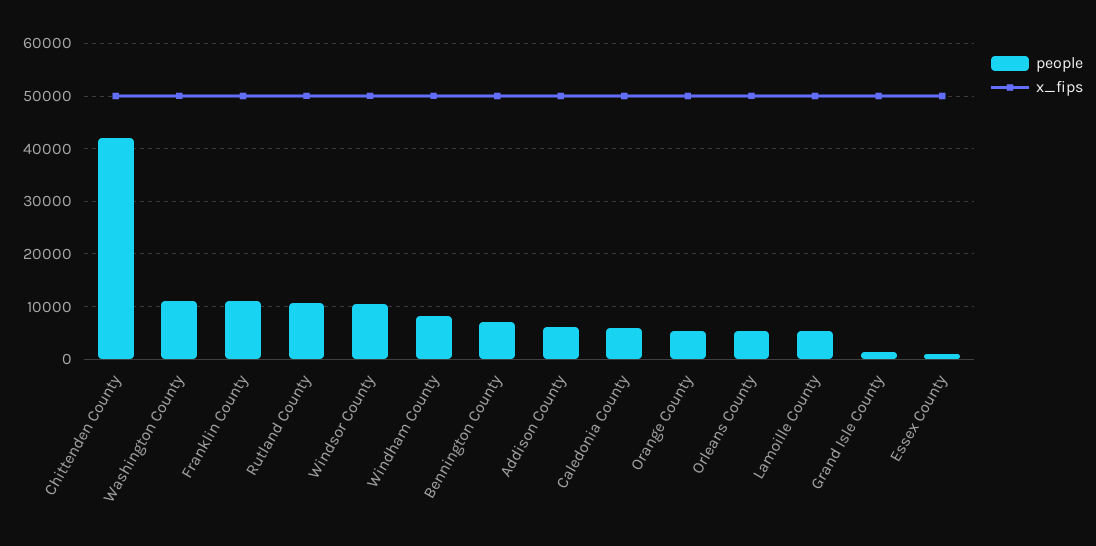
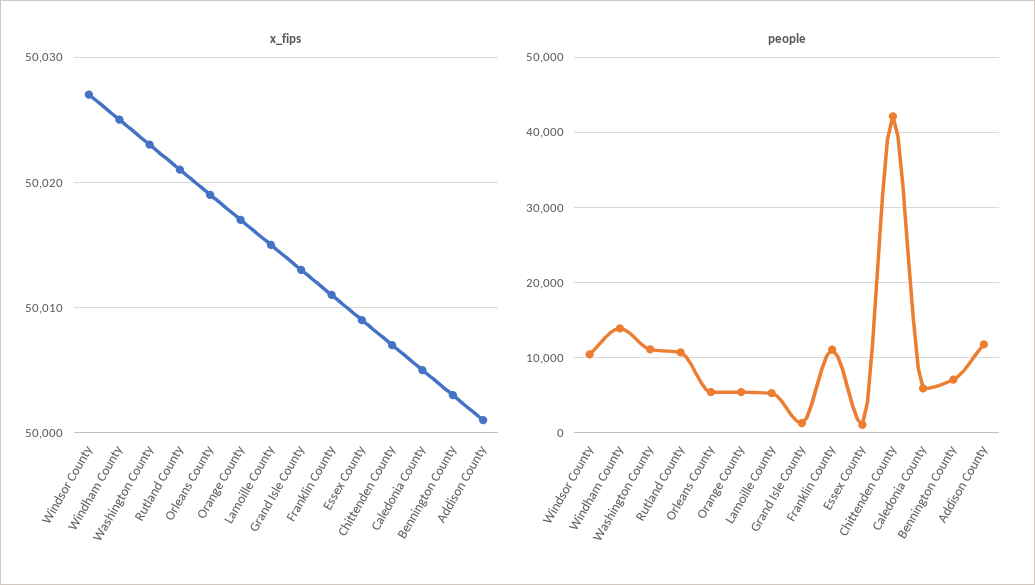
people, Windham County: 8000 -> 14000
people, Addison County: 6000 -> 12000

